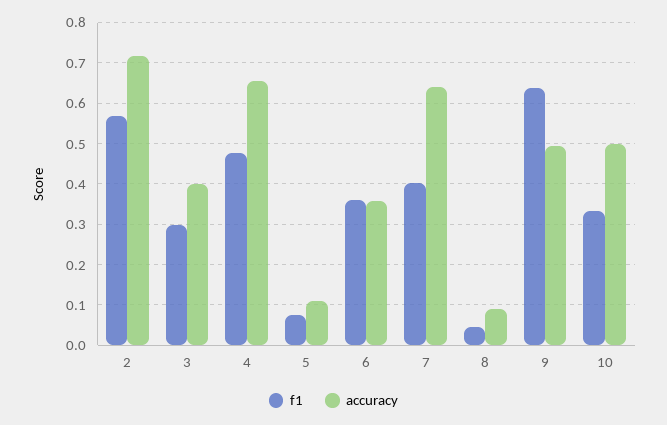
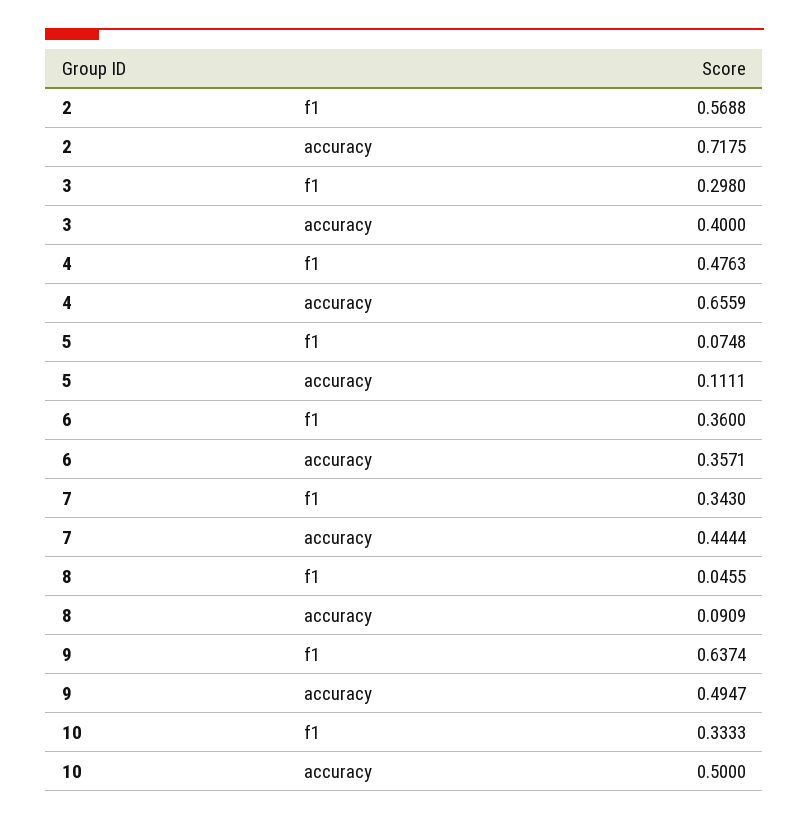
f1, 7: 0.4 -> 0.343
accuracy, 7: 0.64 -> 0.4444

